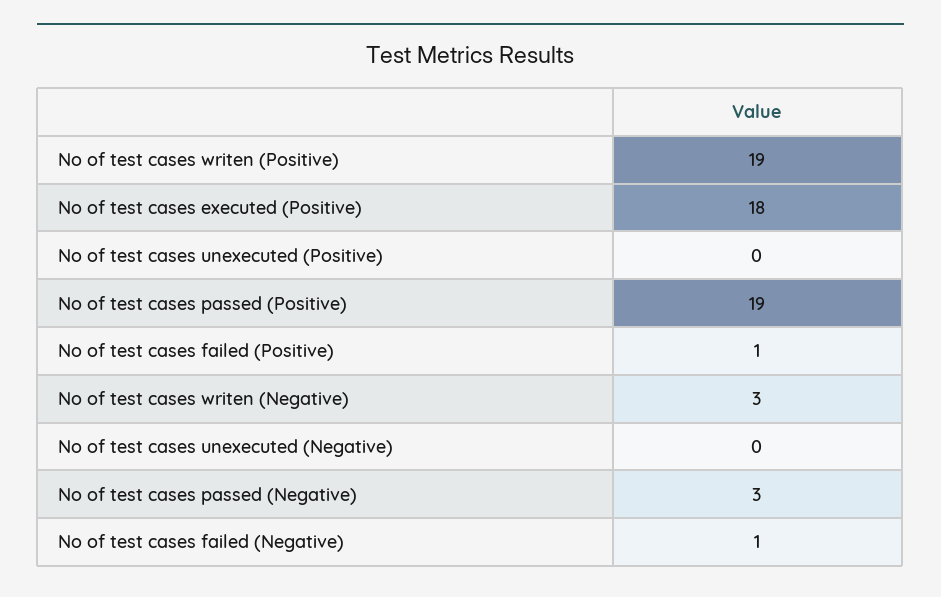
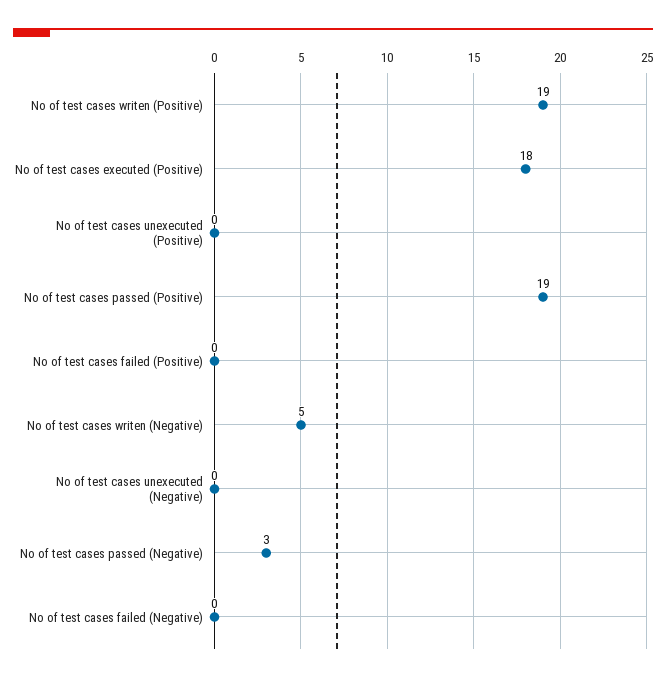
No of test cases failed (Positive): 1 -> 0
No of test cases writen (Negative): 3 -> 5
No of test cases failed (Negative): 1 -> 0

